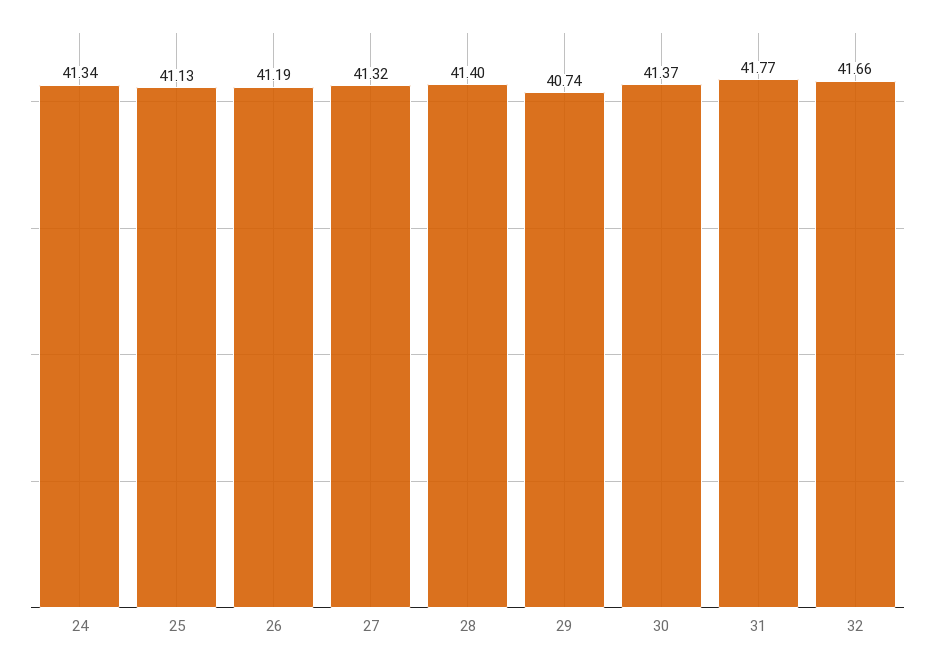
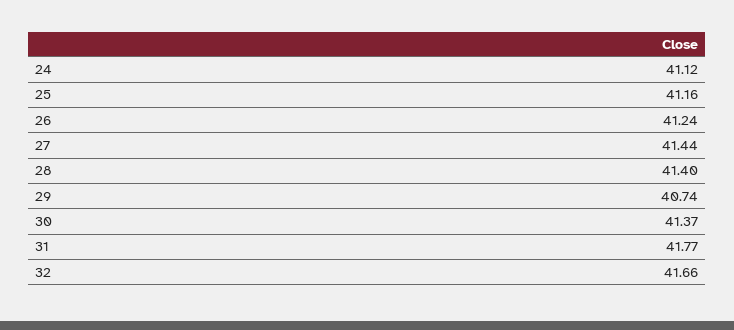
24: 41.34 -> 41.12
25: 41.13 -> 41.16
26: 41.19 -> 41.24
27: 41.32 -> 41.44

